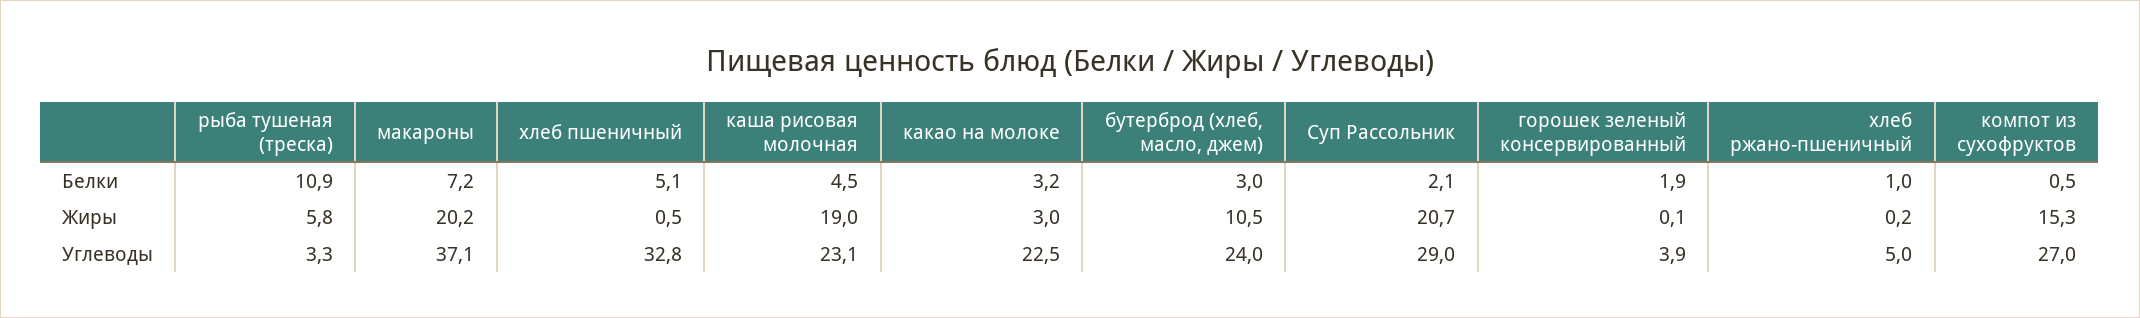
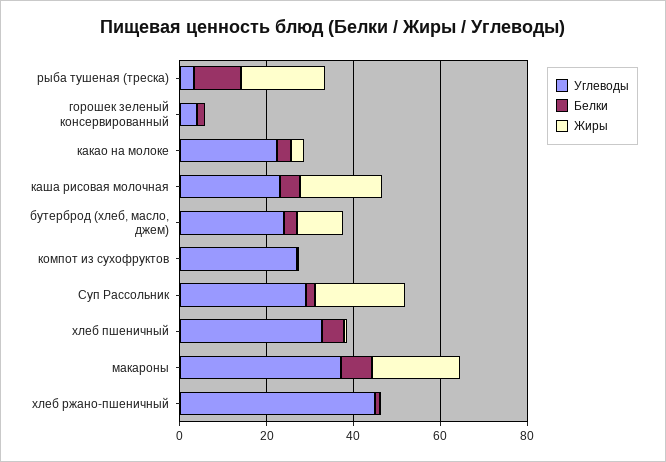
Жиры, рыба тушеная (треска): 5.8 -> 20
Жиры, компот из сухофруктов: 15.3 -> 0
Углеводы, хлеб ржано-пшеничный: 5 -> 45

